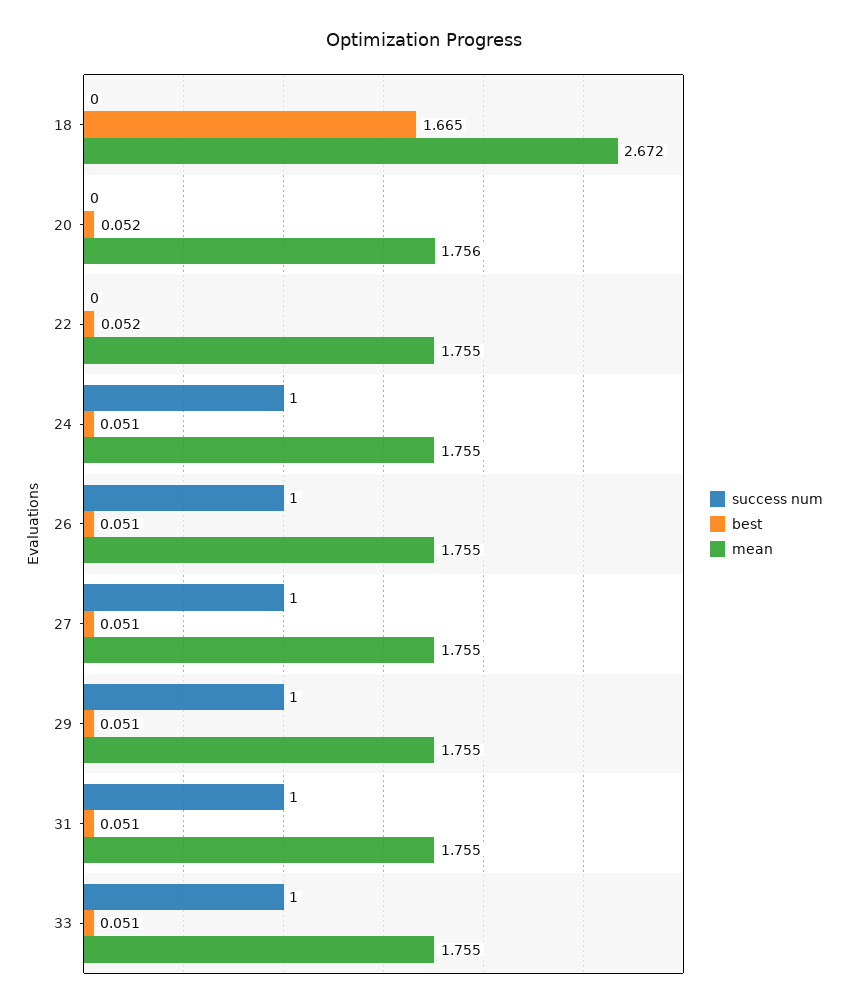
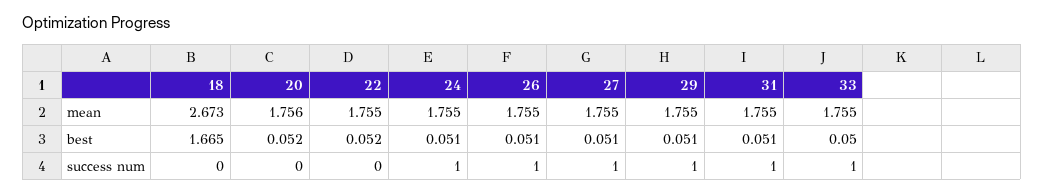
mean, 18: 2.672 -> 2.673
best, 33: 0.051 -> 0.05

